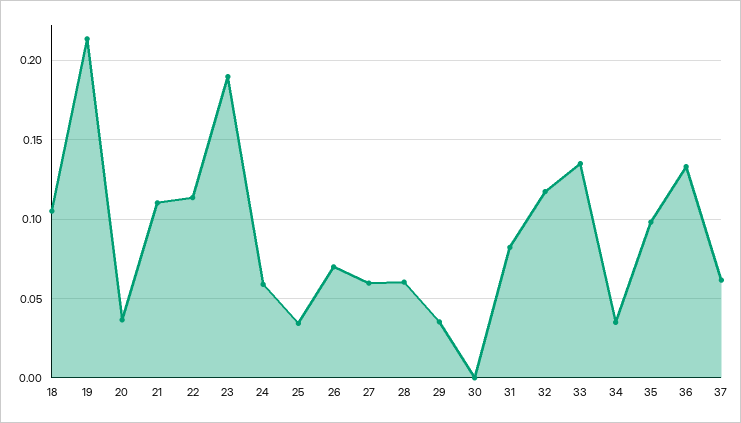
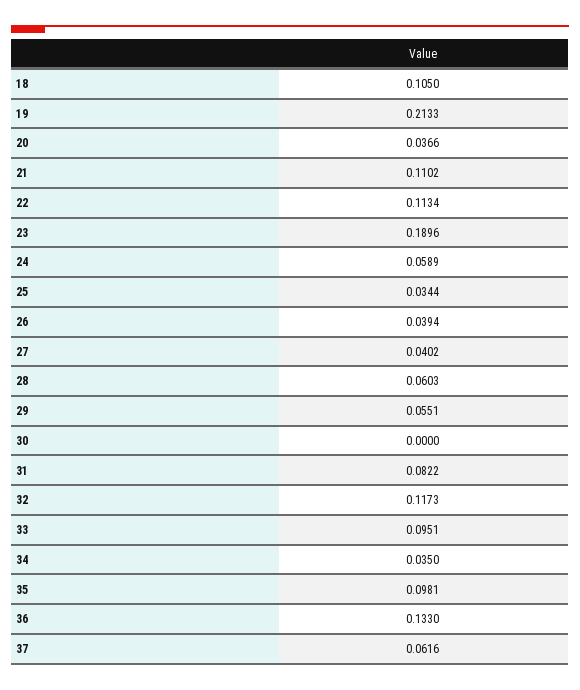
26: 0.07 -> 0.0394
27: 0.06 -> 0.0402
29: 0.035 -> 0.0551
33: 0.135 -> 0.0951

